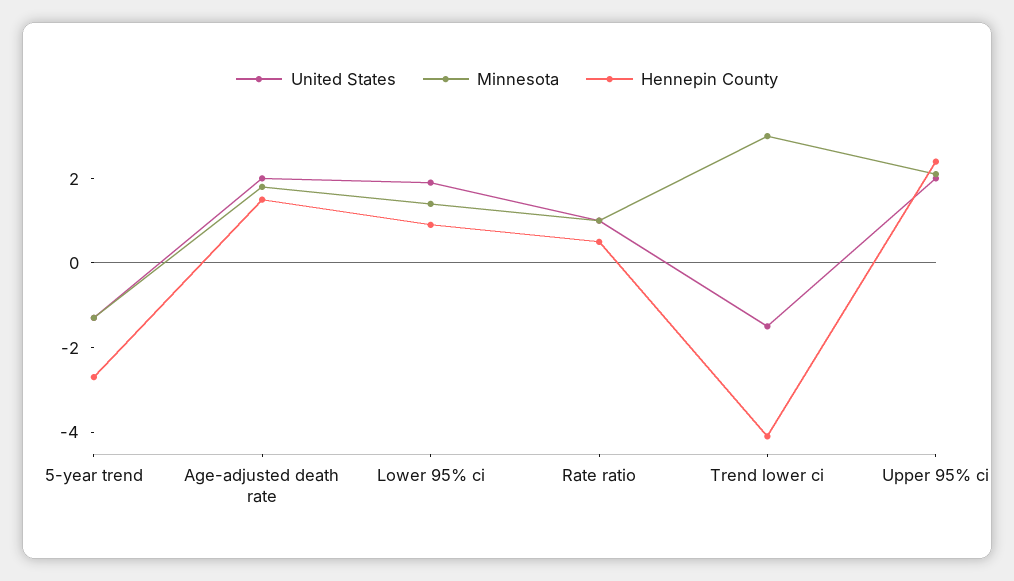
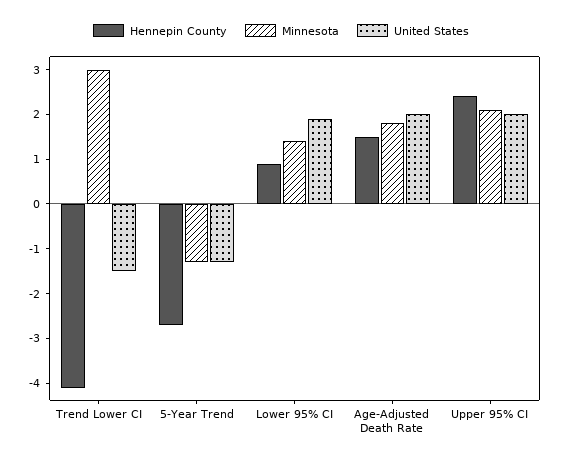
United States, Rate ratio: 1 -> none
Minnesota, Rate ratio: 1 -> none
Hennepin County, Rate ratio: 0.5 -> none

